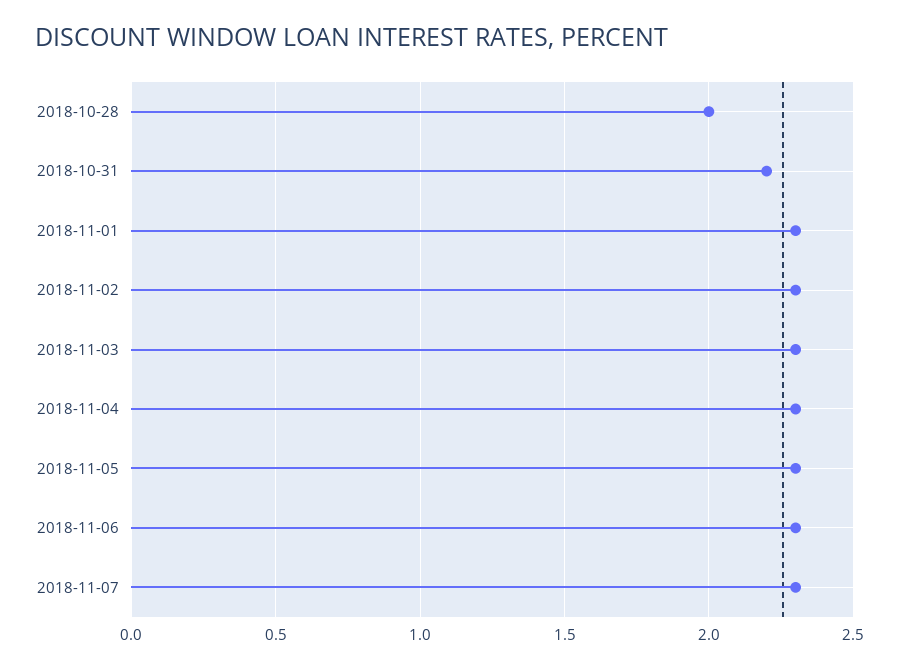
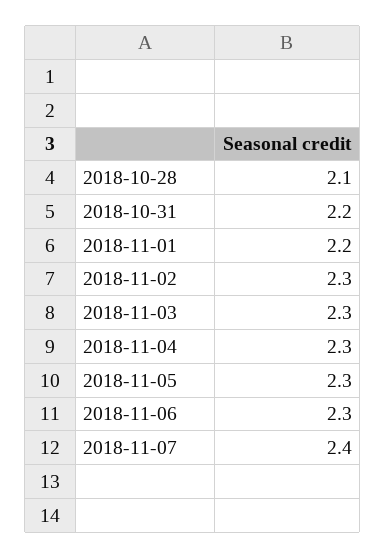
2018-10-28: 2 -> 2.1
2018-11-01: 2.3 -> 2.2
2018-11-07: 2.3 -> 2.4

